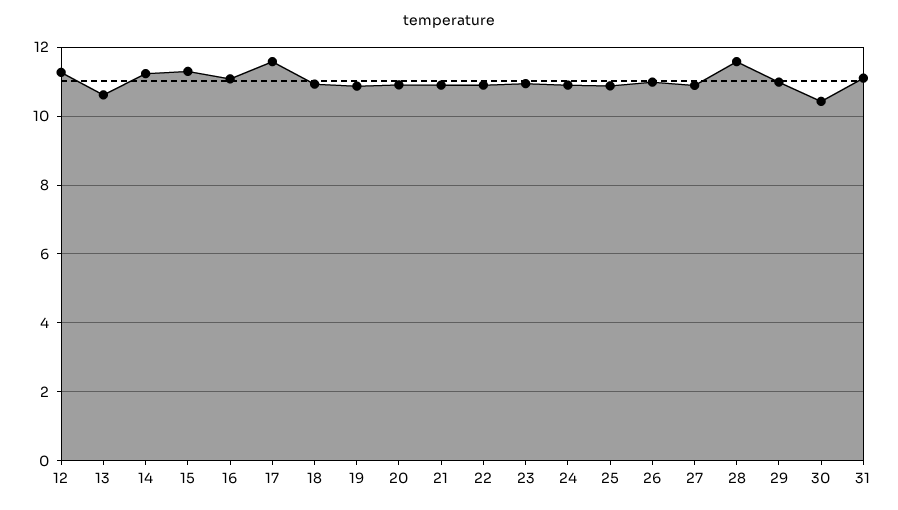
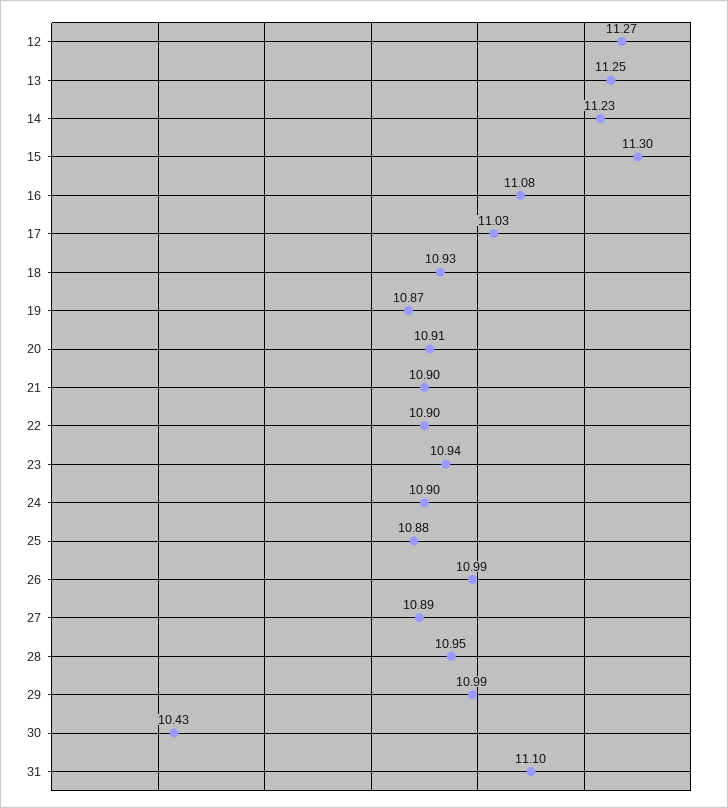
13: 10.6 -> 11.25
17: 11.6 -> 11.03
28: 11.6 -> 10.95

